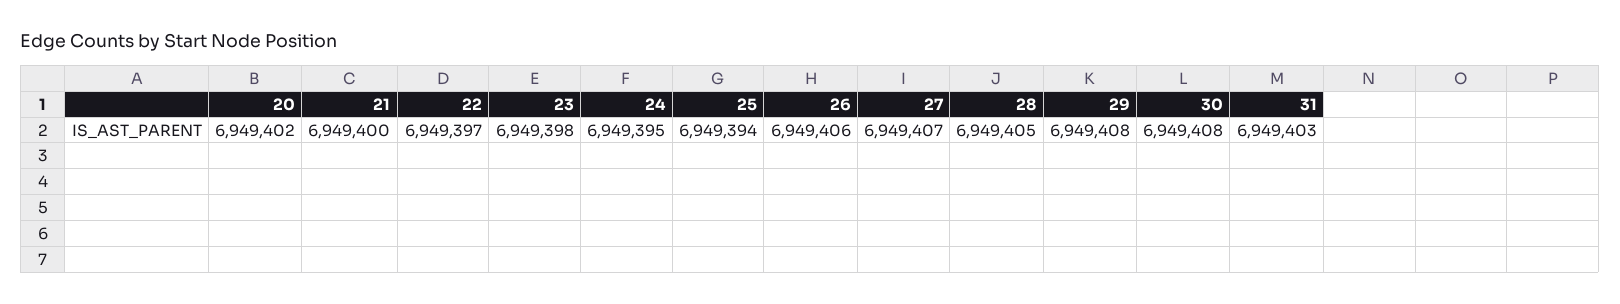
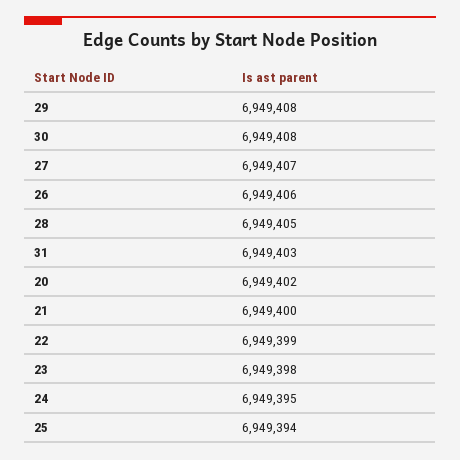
22: 6949397 -> 6949399

